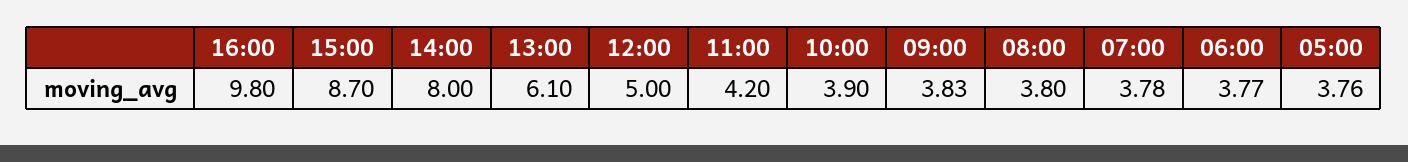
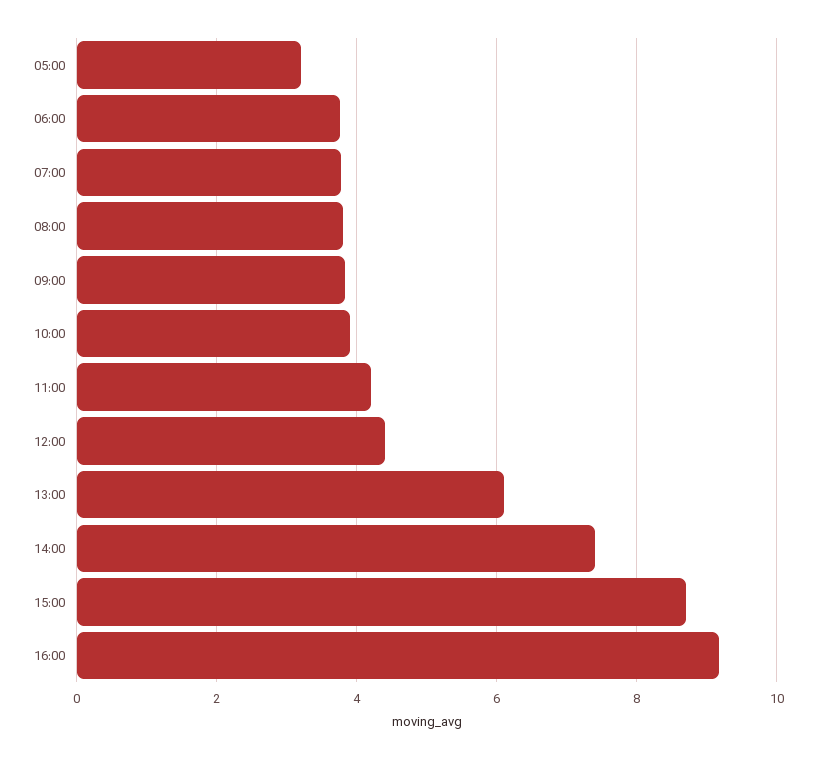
16:00: 9.8 -> 9.2
14:00: 8 -> 7.4
12:00: 5 -> 4.4
05:00: 3.76 -> 3.2

